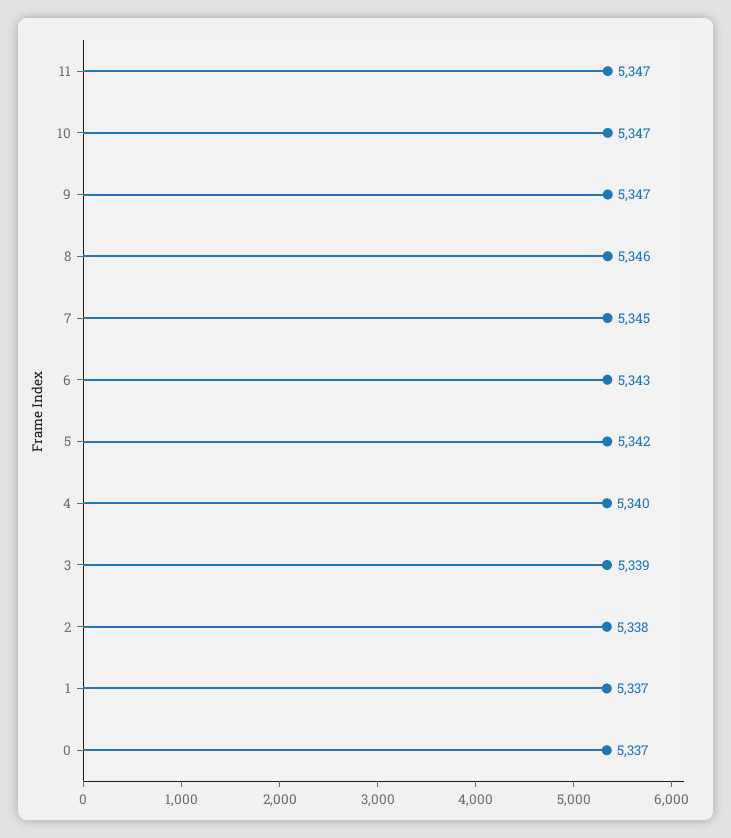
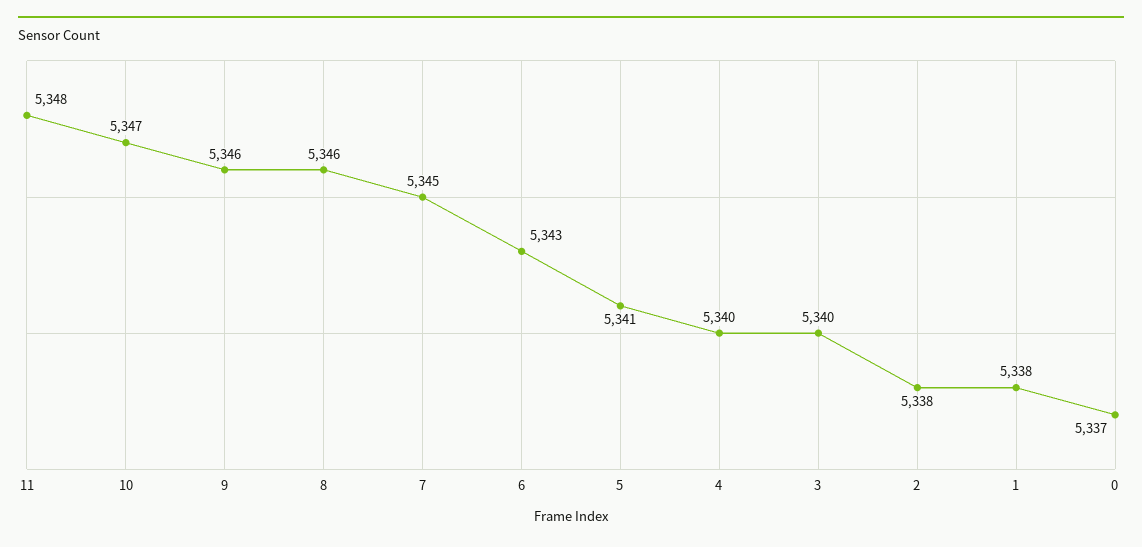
11: 5347 -> 5348
9: 5347 -> 5346
5: 5342 -> 5341
3: 5339 -> 5340
1: 5337 -> 5338

